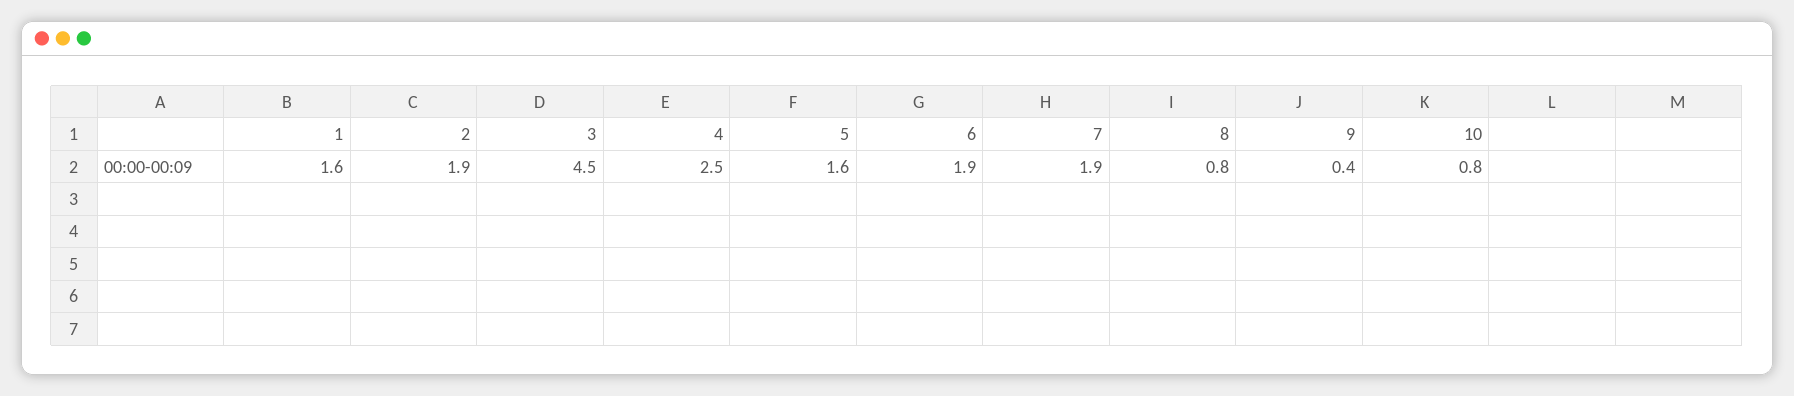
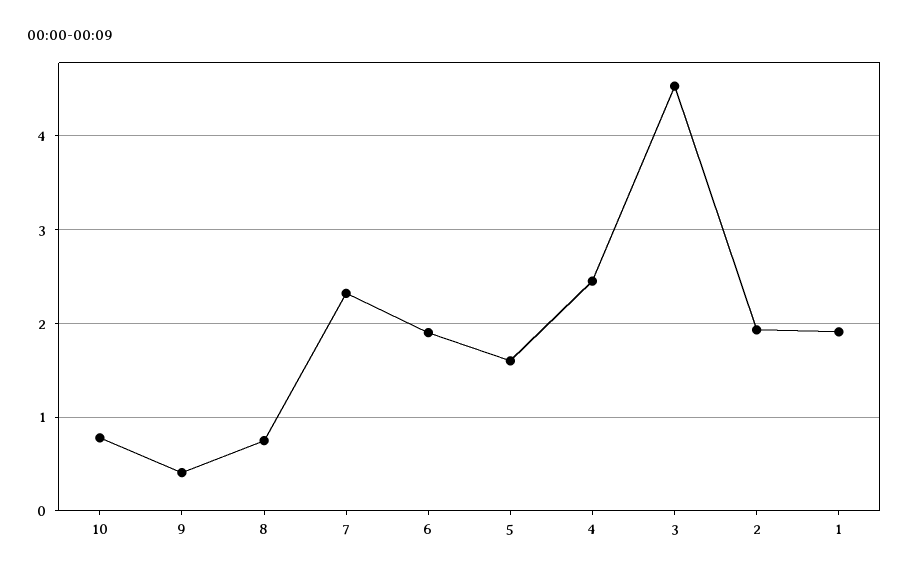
1: 1.6 -> 1.9
7: 1.9 -> 2.3

